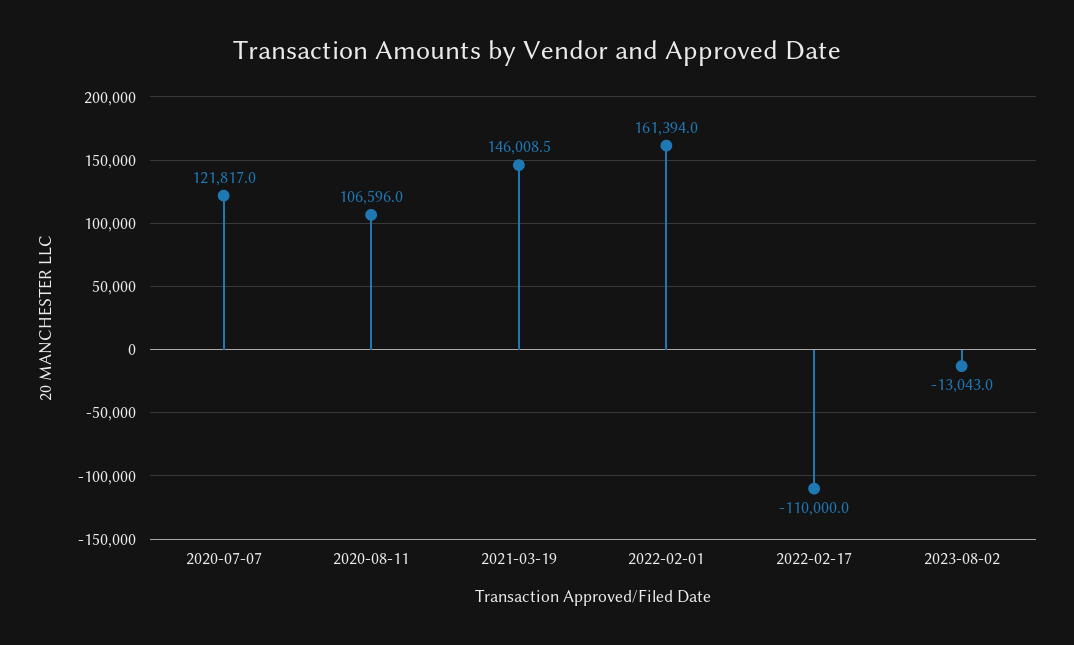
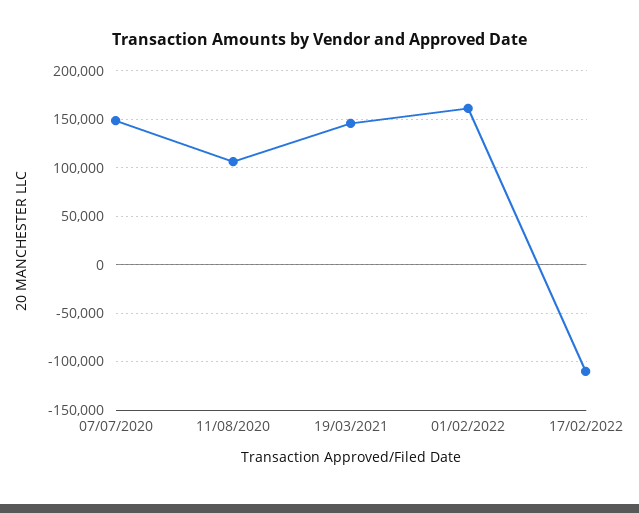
2020-07-07: 121817 -> 150000
2023-08-02: -13043 -> none

